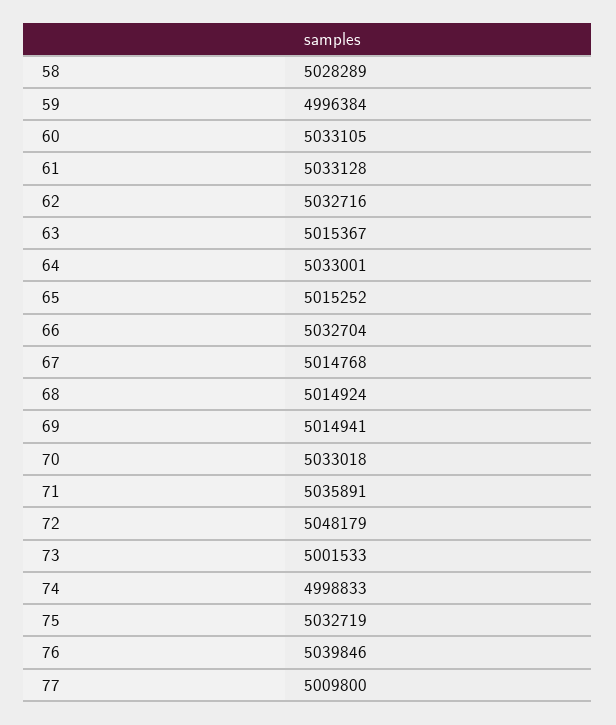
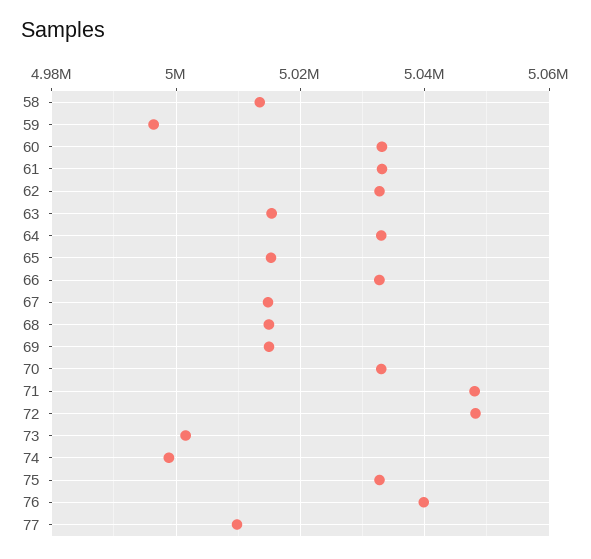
58: 5028289 -> 5014000
71: 5035891 -> 5048000

